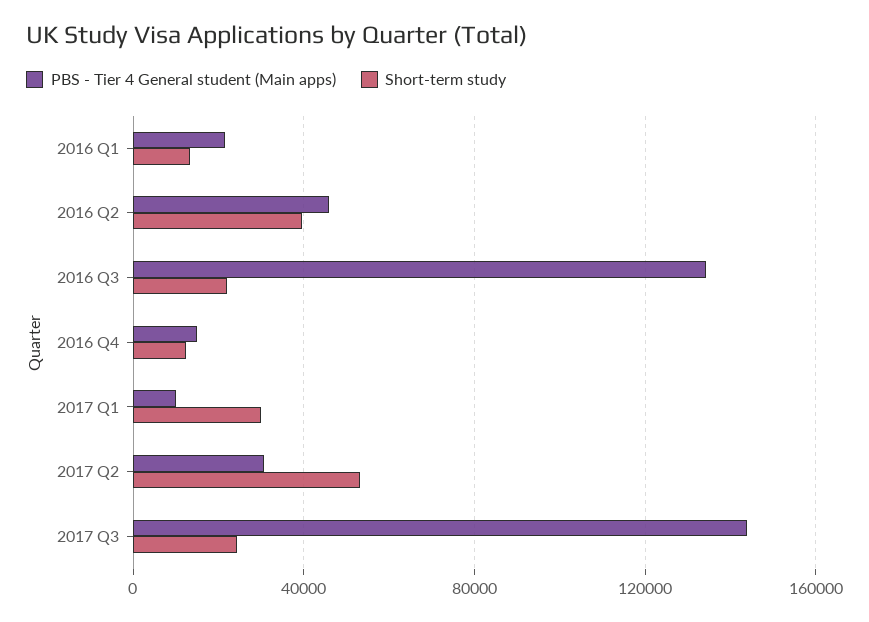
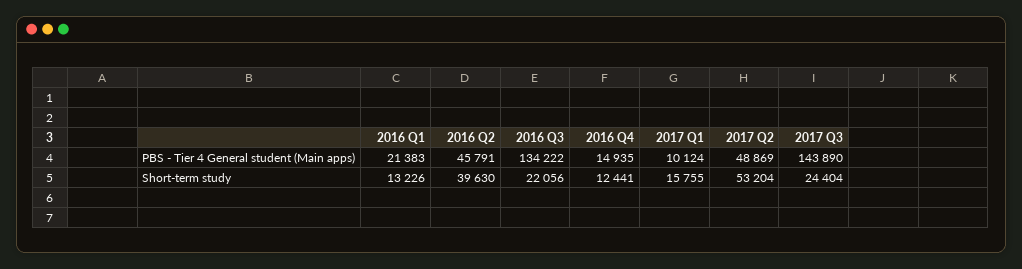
Short-term study, 2017 Q1: 30000 -> 15755
PBS - Tier 4 General student (Main apps), 2017 Q2: 30000 -> 48869

